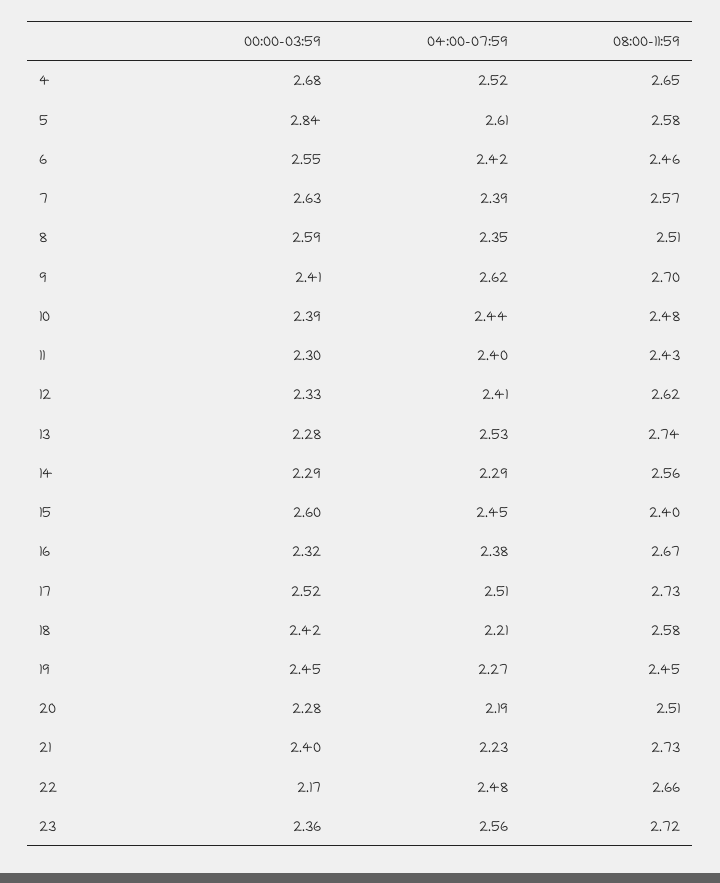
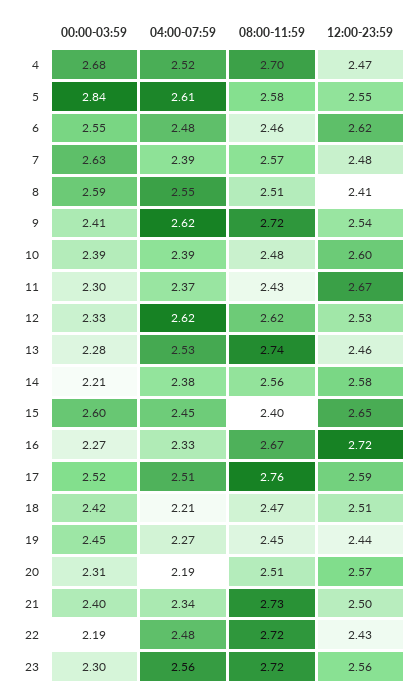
08:00-11:59, 4: 2.65 -> 2.7
04:00-07:59, 6: 2.42 -> 2.48
04:00-07:59, 8: 2.35 -> 2.55
08:00-11:59, 9: 2.7 -> 2.72
04:00-07:59, 10: 2.44 -> 2.39
04:00-07:59, 11: 2.4 -> 2.37
04:00-07:59, 12: 2.41 -> 2.62
00:00-03:59, 14: 2.29 -> 2.21
04:00-07:59, 14: 2.29 -> 2.38
00:00-03:59, 16: 2.32 -> 2.27
04:00-07:59, 16: 2.38 -> 2.33
08:00-11:59, 17: 2.73 -> 2.76
08:00-11:59, 18: 2.58 -> 2.47
00:00-03:59, 20: 2.28 -> 2.31
04:00-07:59, 21: 2.23 -> 2.34
00:00-03:59, 22: 2.17 -> 2.19
08:00-11:59, 22: 2.66 -> 2.72
00:00-03:59, 23: 2.36 -> 2.3
12:00-23:59, 4: none -> 2.47
12:00-23:59, 5: none -> 2.55
12:00-23:59, 6: none -> 2.62
12:00-23:59, 7: none -> 2.48
12:00-23:59, 8: none -> 2.41
12:00-23:59, 9: none -> 2.54
12:00-23:59, 10: none -> 2.6
12:00-23:59, 11: none -> 2.67
12:00-23:59, 12: none -> 2.53
12:00-23:59, 13: none -> 2.46
12:00-23:59, 14: none -> 2.58
12:00-23:59, 15: none -> 2.65
12:00-23:59, 16: none -> 2.72
12:00-23:59, 17: none -> 2.59
12:00-23:59, 18: none -> 2.51
12:00-23:59, 19: none -> 2.44
12:00-23:59, 20: none -> 2.57
12:00-23:59, 21: none -> 2.5
12:00-23:59, 22: none -> 2.43
12:00-23:59, 23: none -> 2.56

